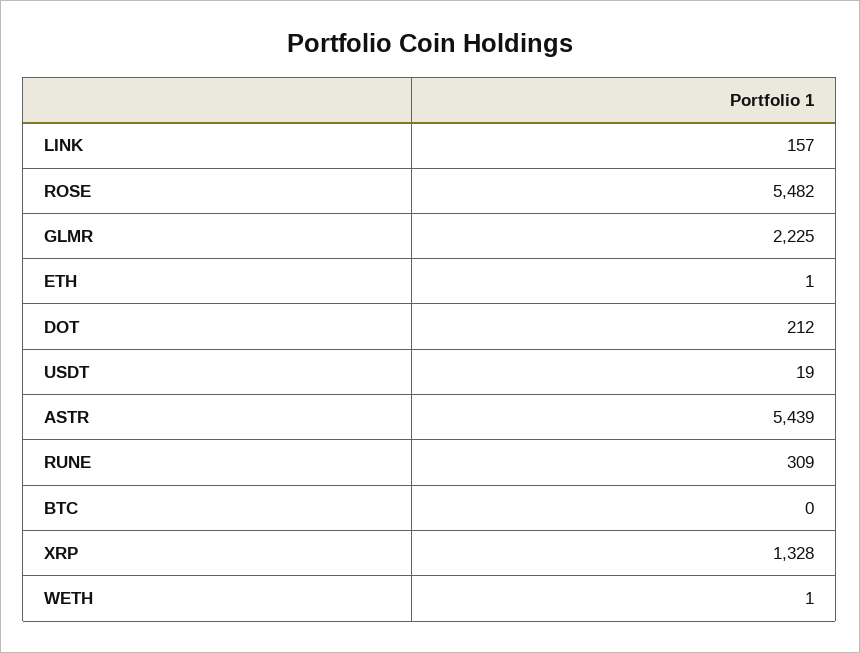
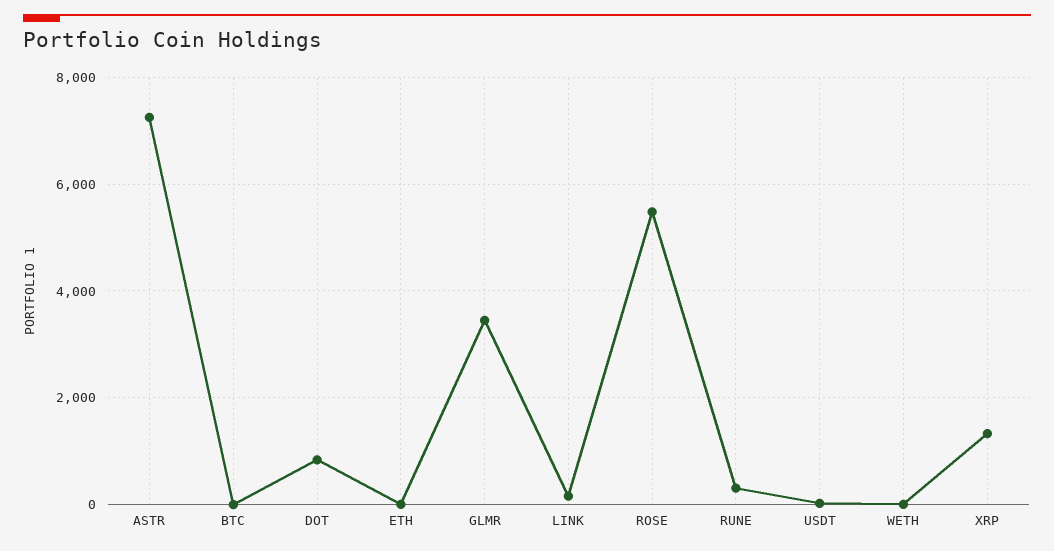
GLMR: 2225 -> 3400
DOT: 212 -> 800
ASTR: 5439 -> 7200

